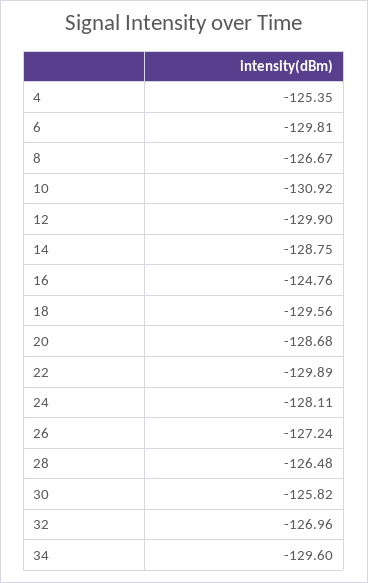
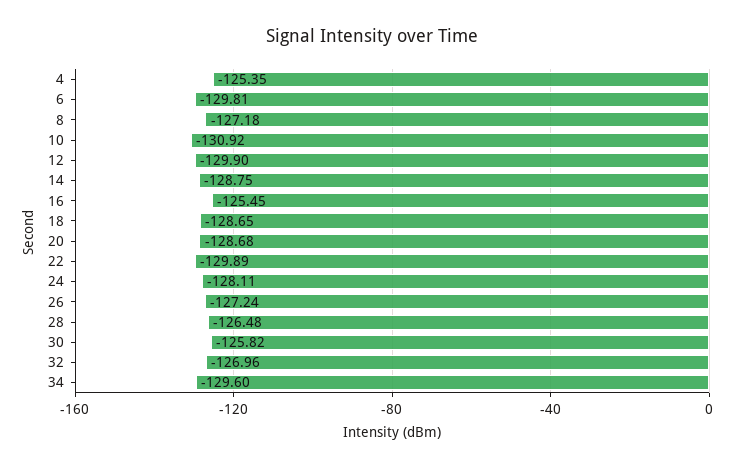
8: -126.67 -> -127.18
16: -124.76 -> -125.45
18: -129.56 -> -128.65

